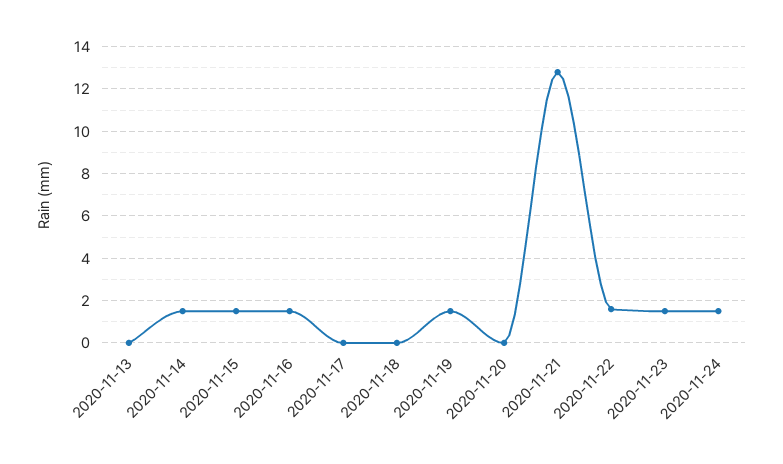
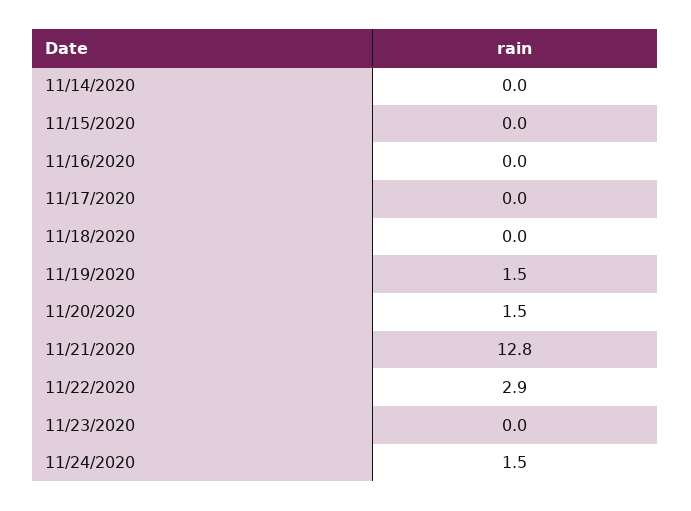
2020-11-13: 0 -> none
2020-11-14: 1.5 -> 0
2020-11-15: 1.5 -> 0
2020-11-16: 1.5 -> 0
2020-11-20: 0 -> 1.5
2020-11-22: 1.5 -> 2.9
2020-11-23: 1.5 -> 0

